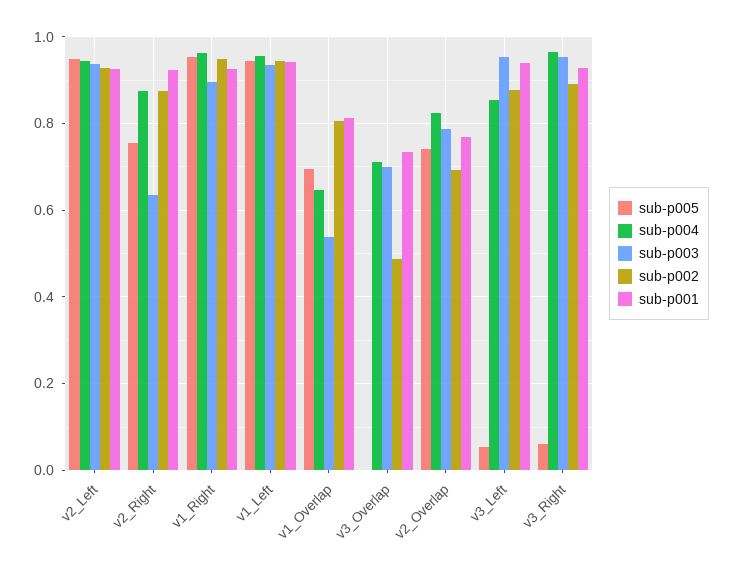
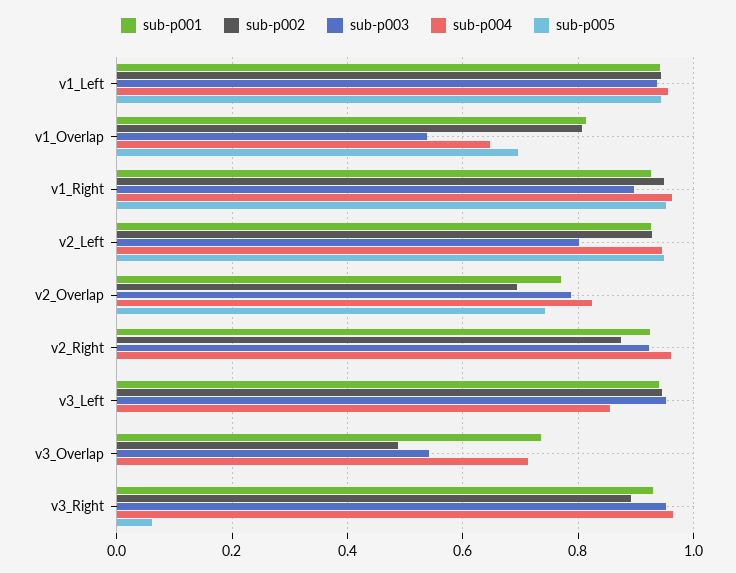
sub-p003, v2_Left: 0.94 -> 0.8
sub-p005, v2_Right: 0.76 -> 0
sub-p004, v2_Right: 0.88 -> 0.96
sub-p003, v2_Right: 0.64 -> 0.92
sub-p003, v3_Overlap: 0.7 -> 0.54
sub-p005, v3_Left: 0.06 -> 0
sub-p002, v3_Left: 0.88 -> 0.94

